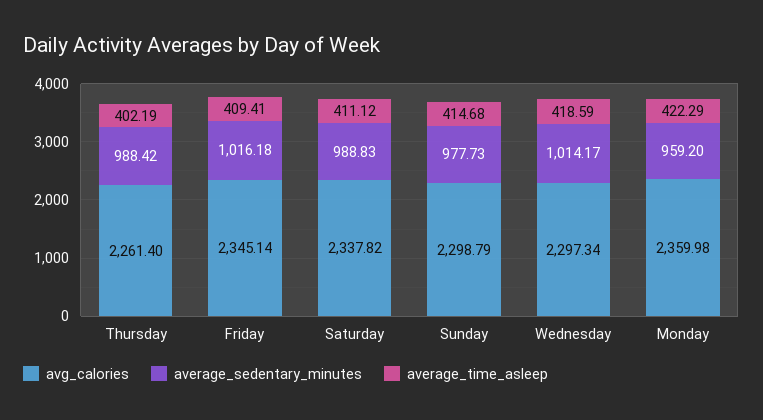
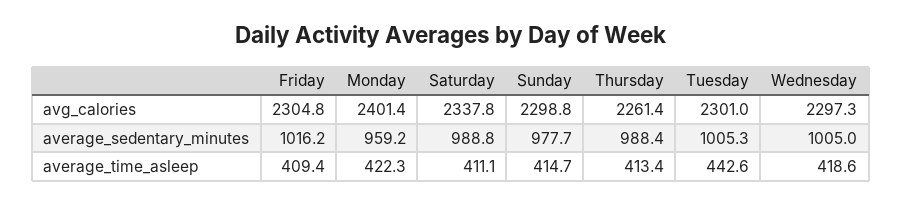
average_time_asleep, Thursday: 402.19 -> 413.4
avg_calories, Friday: 2345.14 -> 2304.8
average_sedentary_minutes, Wednesday: 1014.17 -> 1005
avg_calories, Monday: 2359.98 -> 2401.4
avg_calories, Tuesday: none -> 2301
average_sedentary_minutes, Tuesday: none -> 1005.3
average_time_asleep, Tuesday: none -> 442.6

